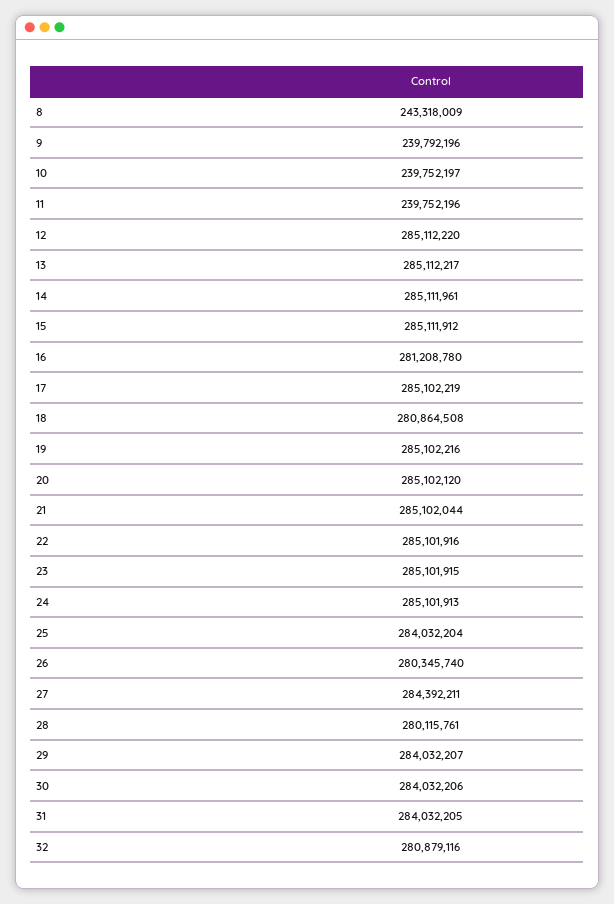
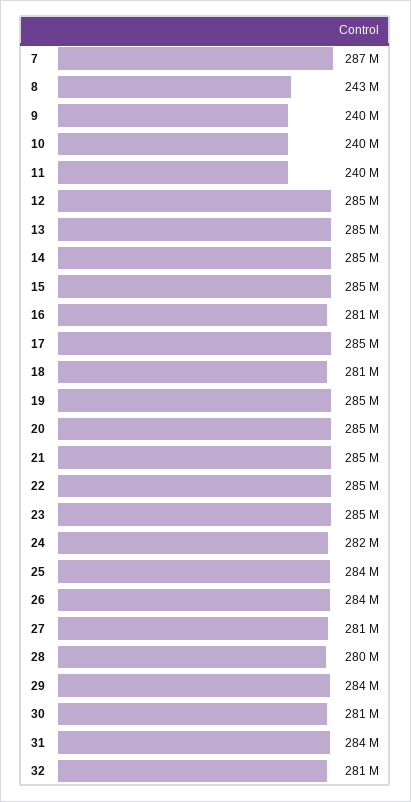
24: 285101913 -> 282000000
26: 280345740 -> 284000000
27: 284392211 -> 281000000
30: 284032206 -> 281000000
7: none -> 287000000

